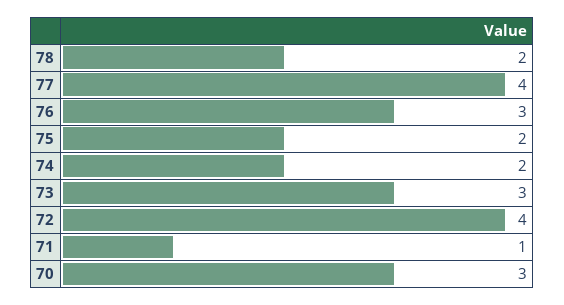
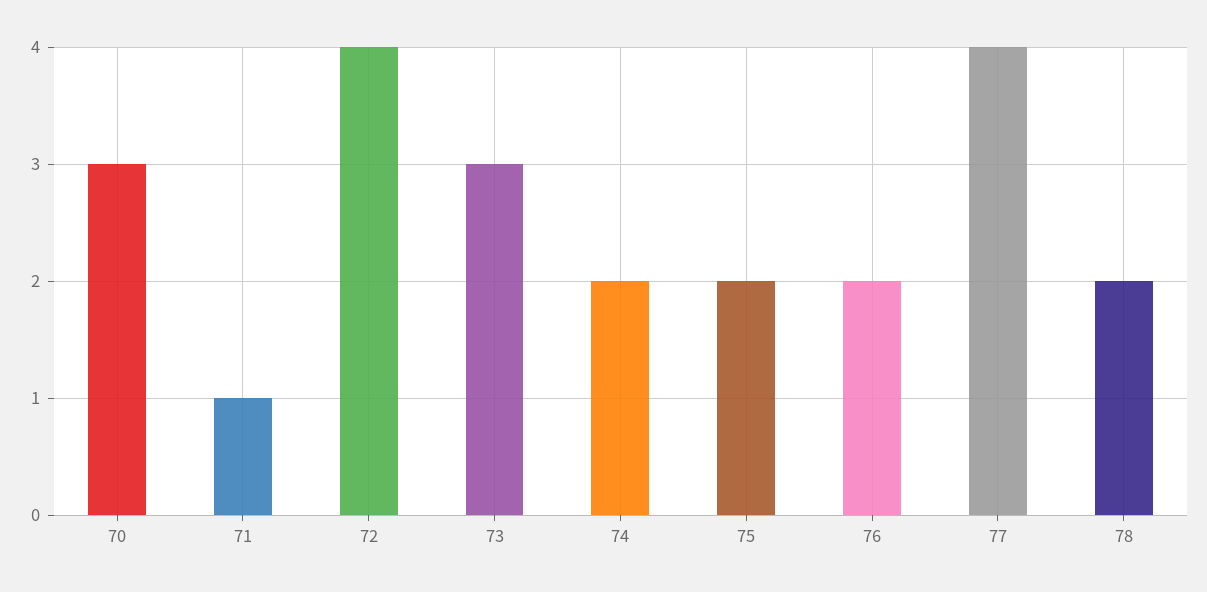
76: 3 -> 2

